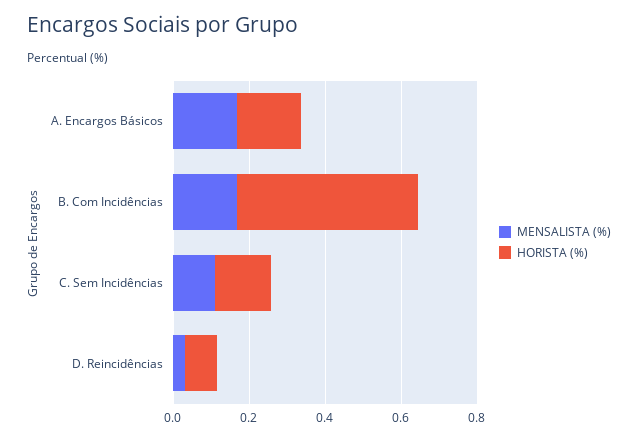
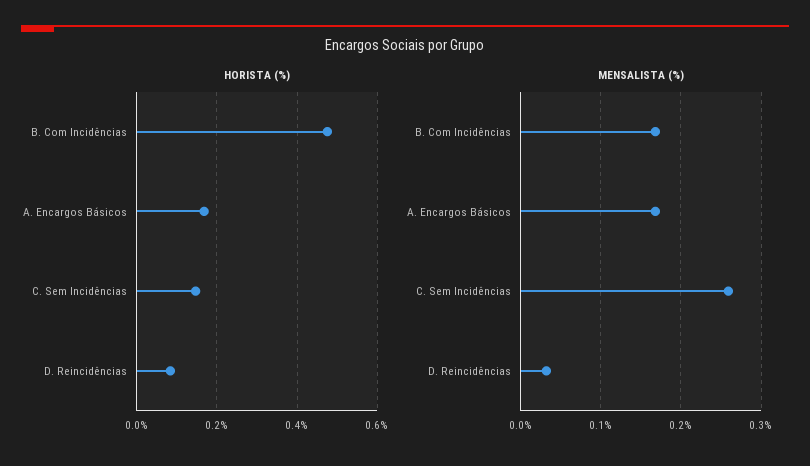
MENSALISTA (%), C. Sem Incidências: 0.1 -> 0.26

